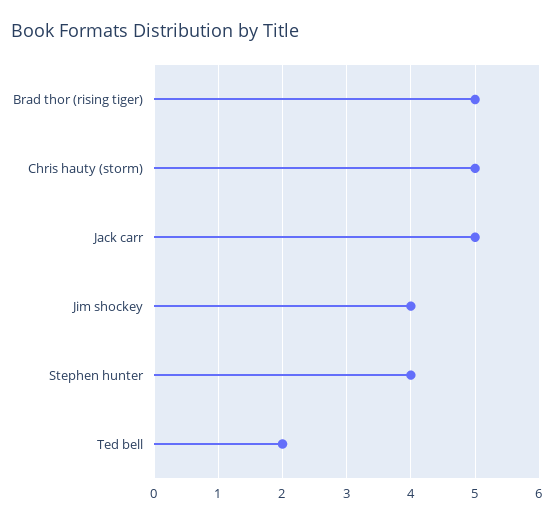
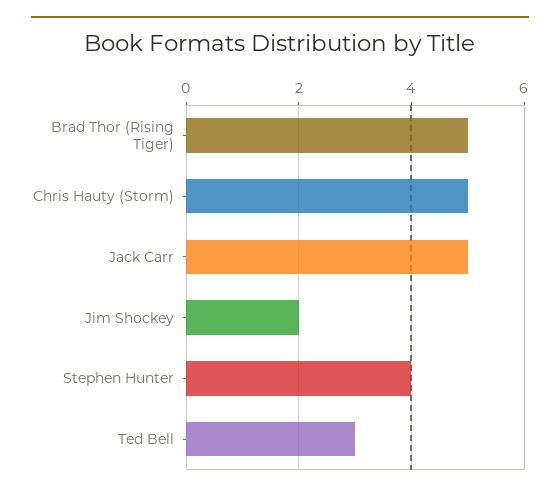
Jim shockey: 4 -> 2
Ted bell: 2 -> 3

